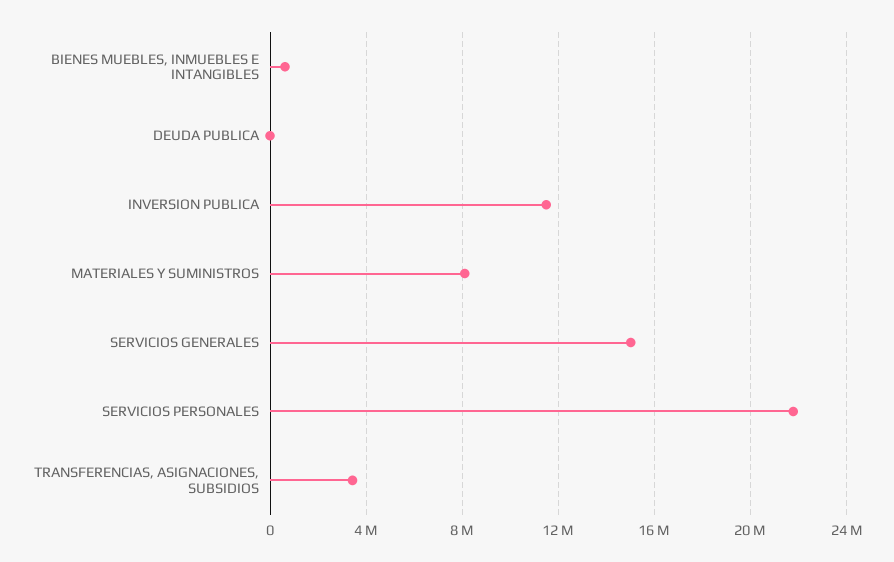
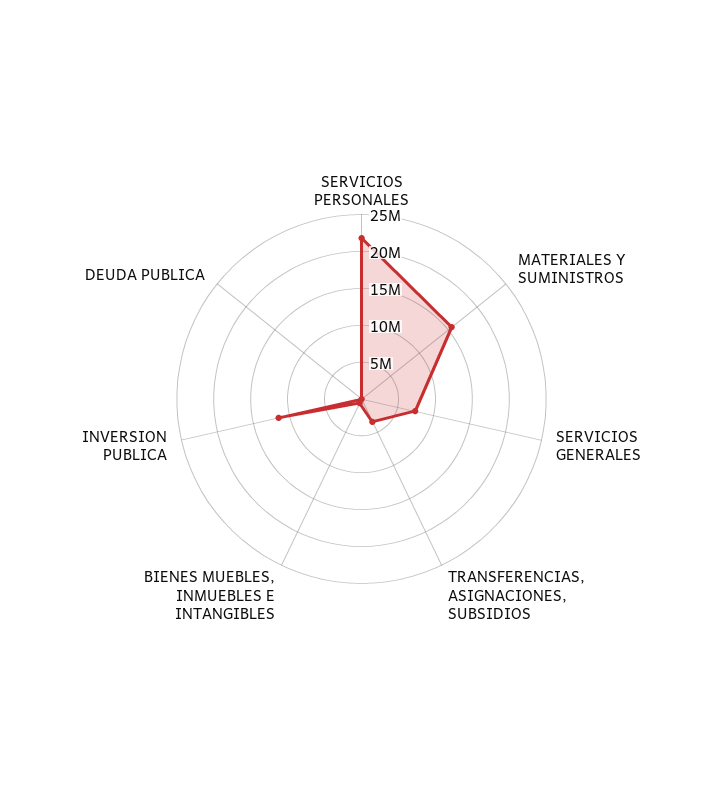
MATERIALES Y SUMINISTROS: 8000000 -> 15000000
SERVICIOS GENERALES: 15000000 -> 7500000

